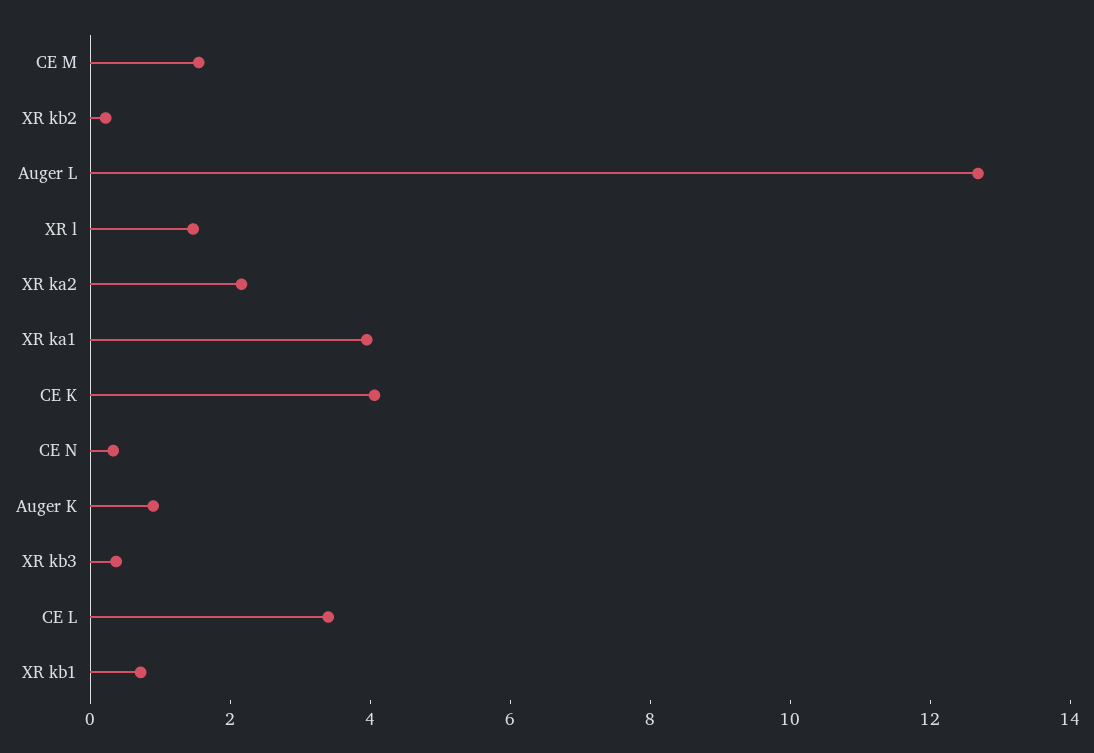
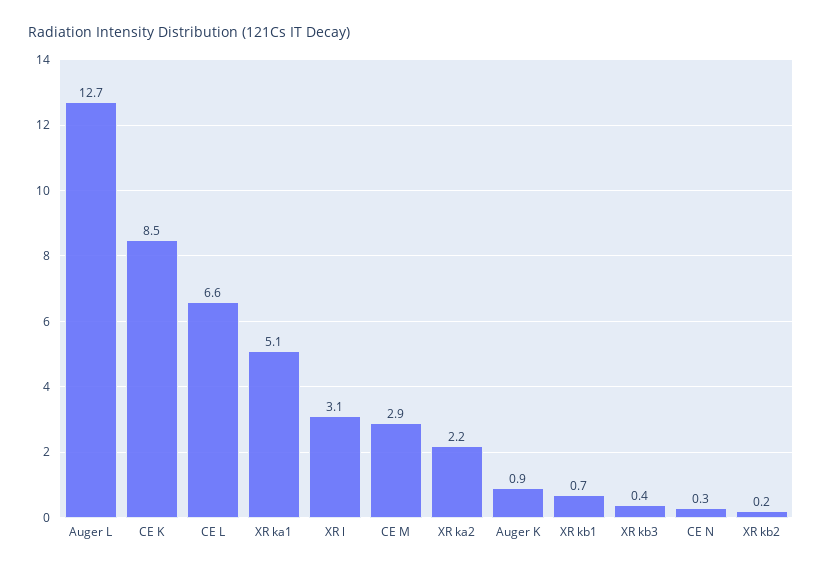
CE M: 1.5 -> 2.9
XR l: 1.5 -> 3.1
XR ka1: 4 -> 5.1
CE K: 4 -> 8.5
CE L: 3.5 -> 6.6

